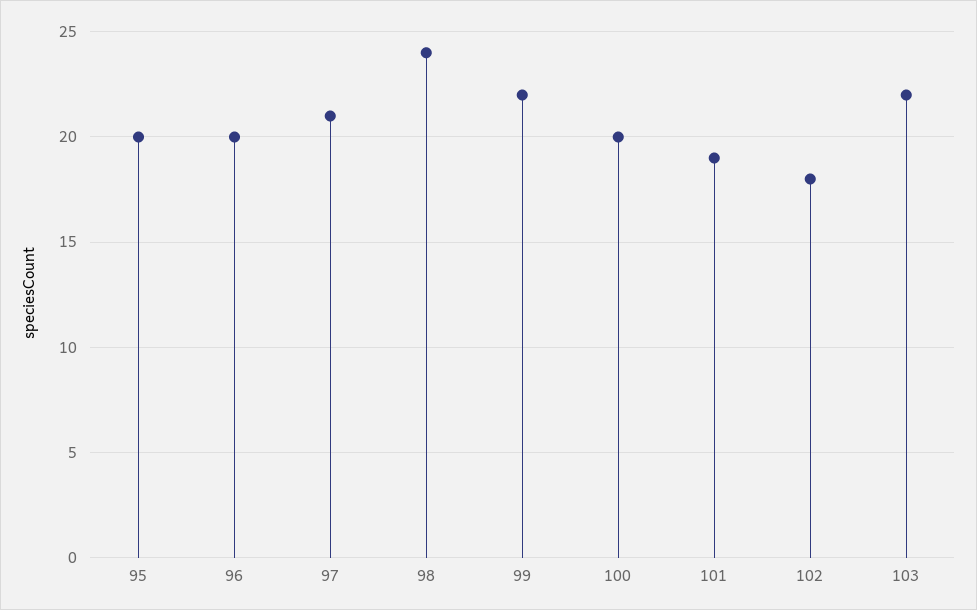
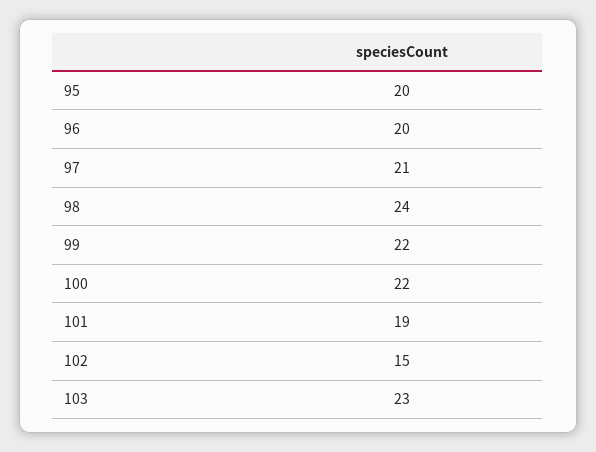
100: 20 -> 22
102: 18 -> 15
103: 22 -> 23

